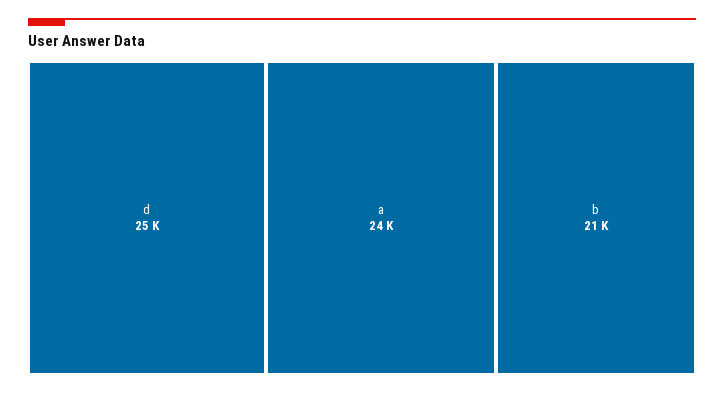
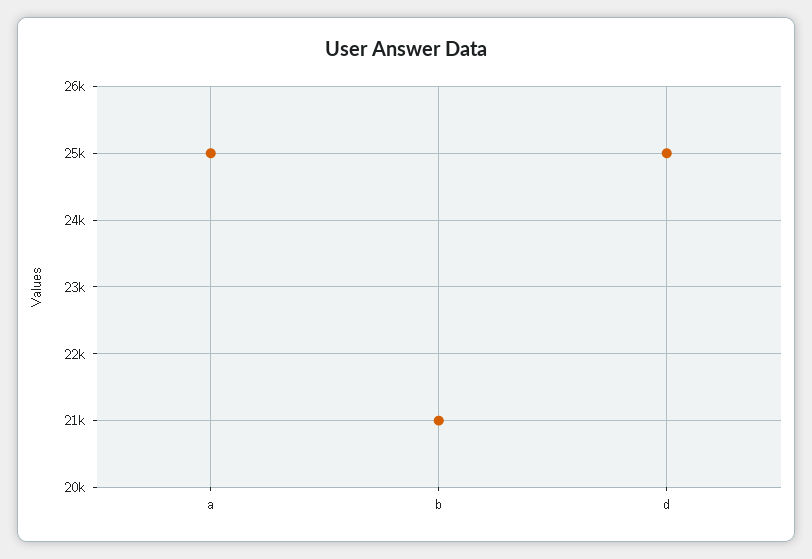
a: 24000 -> 25000

